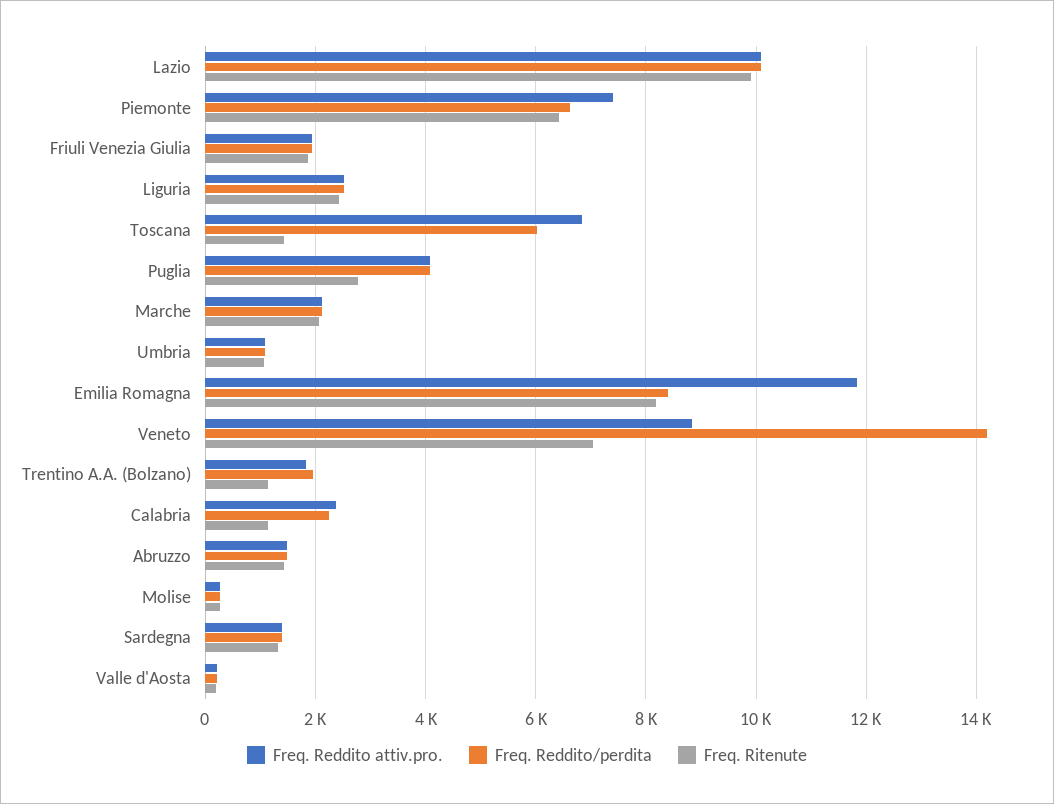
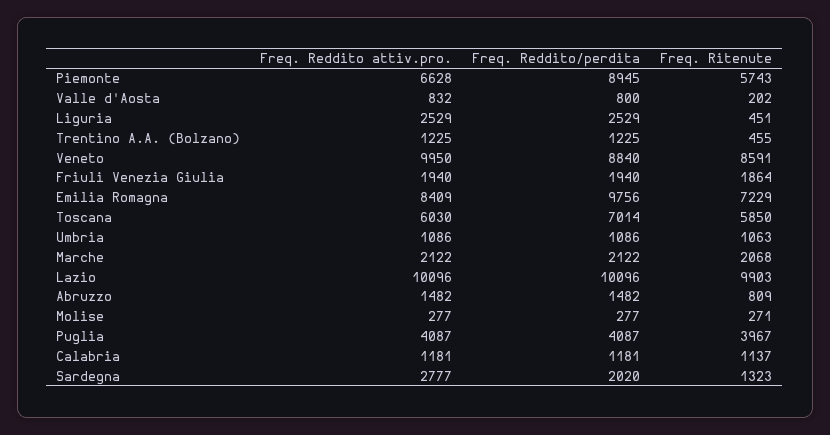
Freq. Reddito attiv.pro., Piemonte: 7400 -> 6628
Freq. Reddito/perdita, Piemonte: 6600 -> 8945
Freq. Ritenute, Piemonte: 6400 -> 5743
Freq. Ritenute, Liguria: 2400 -> 451
Freq. Reddito attiv.pro., Toscana: 6800 -> 6030
Freq. Reddito/perdita, Toscana: 6000 -> 7014
Freq. Ritenute, Toscana: 1400 -> 5850
Freq. Ritenute, Puglia: 2800 -> 3967
Freq. Reddito attiv.pro., Emilia Romagna: 11800 -> 8409
Freq. Reddito/perdita, Emilia Romagna: 8400 -> 9756
Freq. Ritenute, Emilia Romagna: 8200 -> 7229
Freq. Reddito attiv.pro., Veneto: 8800 -> 9950
Freq. Reddito/perdita, Veneto: 14200 -> 8840
Freq. Ritenute, Veneto: 7000 -> 8591
Freq. Reddito attiv.pro., Trentino A.A. (Bolzano): 1800 -> 1225
Freq. Reddito/perdita, Trentino A.A. (Bolzano): 2000 -> 1225
Freq. Ritenute, Trentino A.A. (Bolzano): 1200 -> 455
Freq. Reddito attiv.pro., Calabria: 2400 -> 1181
Freq. Reddito/perdita, Calabria: 2200 -> 1181
Freq. Ritenute, Abruzzo: 1400 -> 809
Freq. Reddito attiv.pro., Sardegna: 1400 -> 2777
Freq. Reddito/perdita, Sardegna: 1400 -> 2020
Freq. Reddito attiv.pro., Valle d'Aosta: 200 -> 832
Freq. Reddito/perdita, Valle d'Aosta: 200 -> 800

